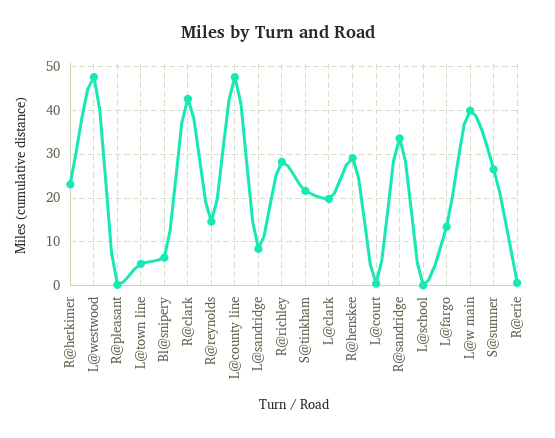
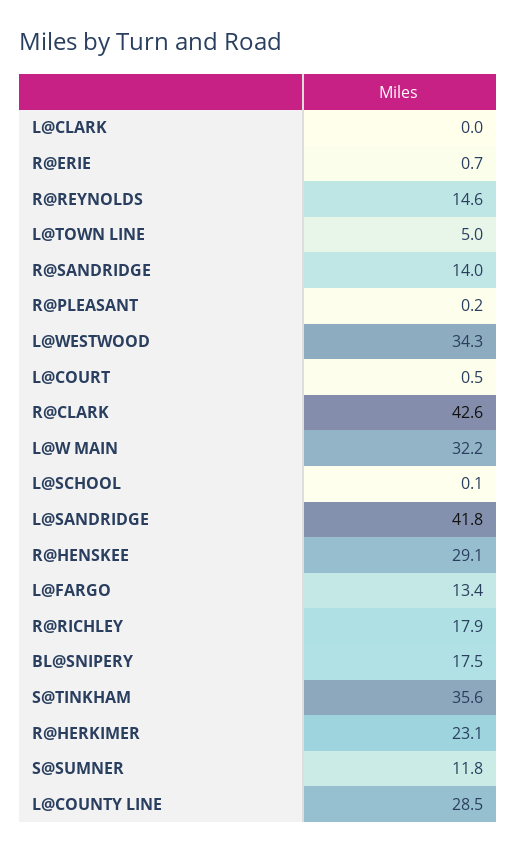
L@westwood: 48 -> 34.3
Bl@snipery: 6 -> 17.5
L@county line: 48 -> 28.5
L@sandridge: 8 -> 41.8
R@richley: 28 -> 17.9
S@tinkham: 22 -> 35.6
L@clark: 20 -> 0
R@sandridge: 34 -> 14
L@w main: 40 -> 32.2
S@sumner: 26 -> 11.8

